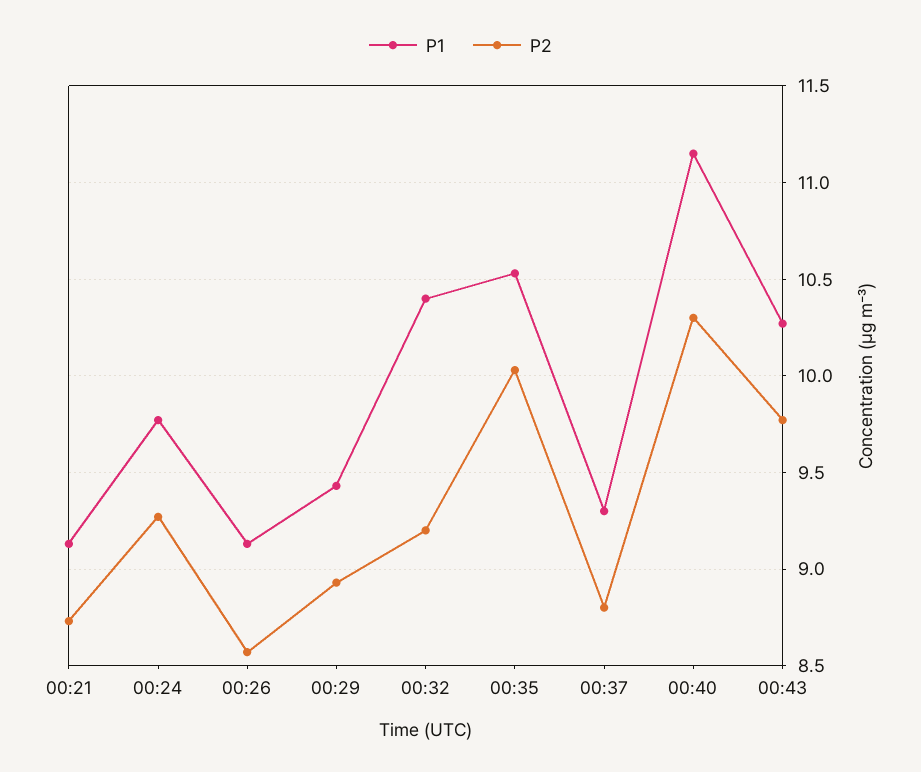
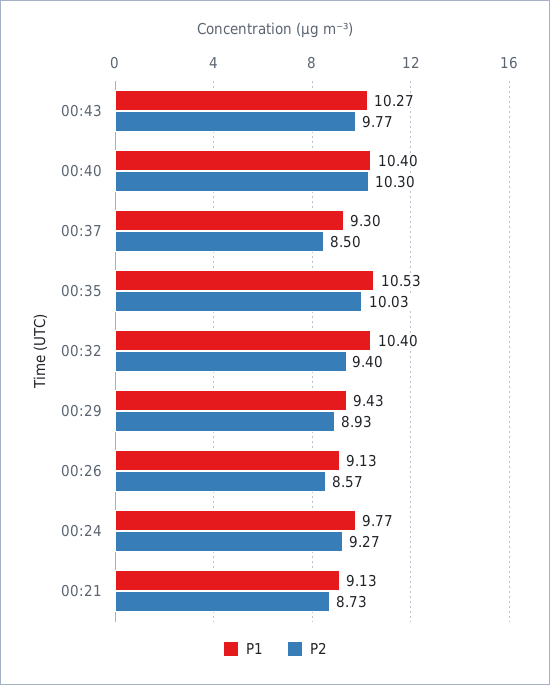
P2, 00:32: 9.2 -> 9.4
P2, 00:37: 8.8 -> 8.5
P1, 00:40: 11.15 -> 10.4

